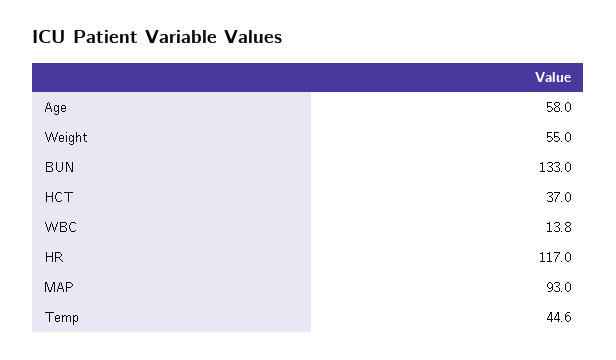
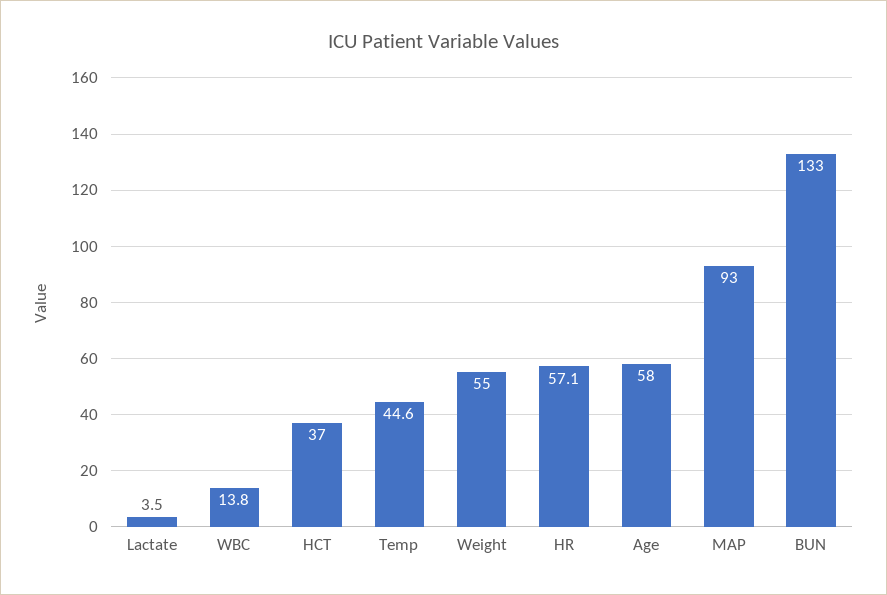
HR: 117 -> 57.1
Lactate: none -> 3.5

